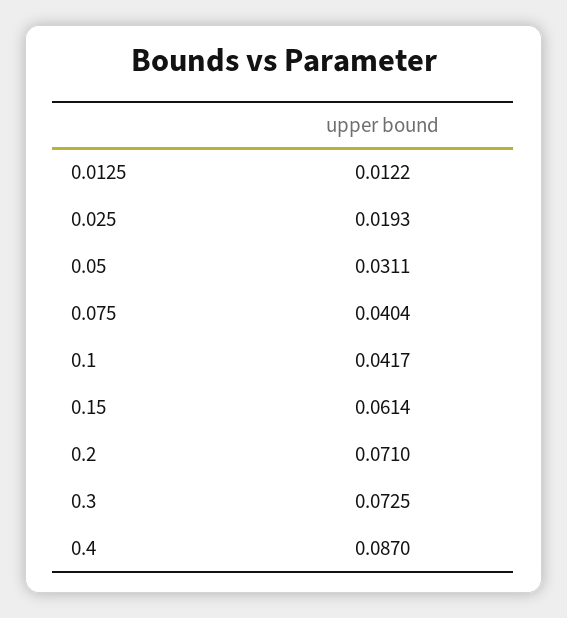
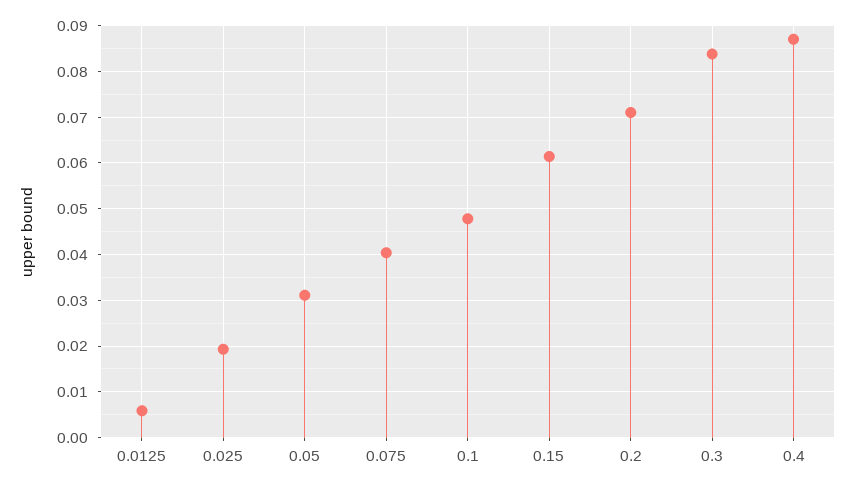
0.0125: 0.0122 -> 0.006
0.1: 0.0417 -> 0.048
0.3: 0.0725 -> 0.084

